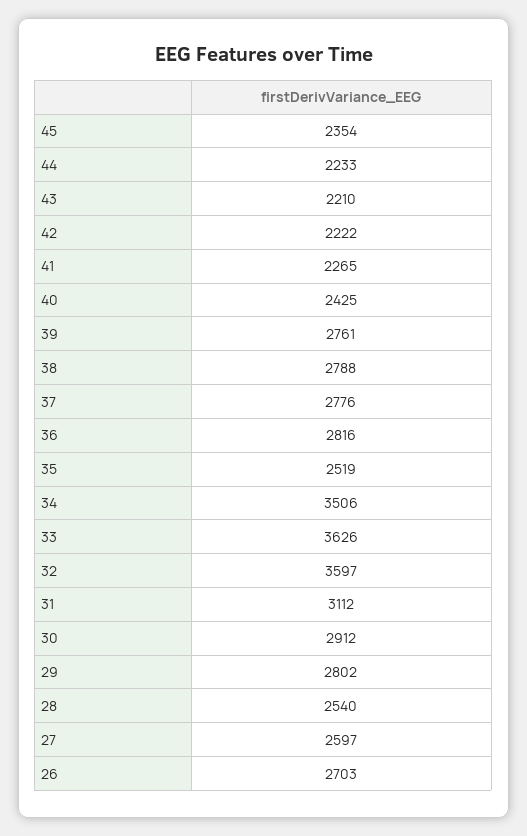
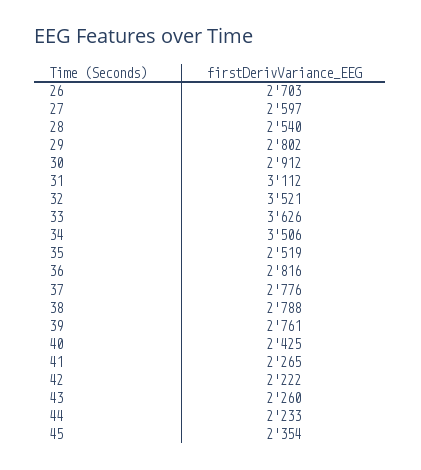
43: 2210 -> 2260
32: 3597 -> 3521

